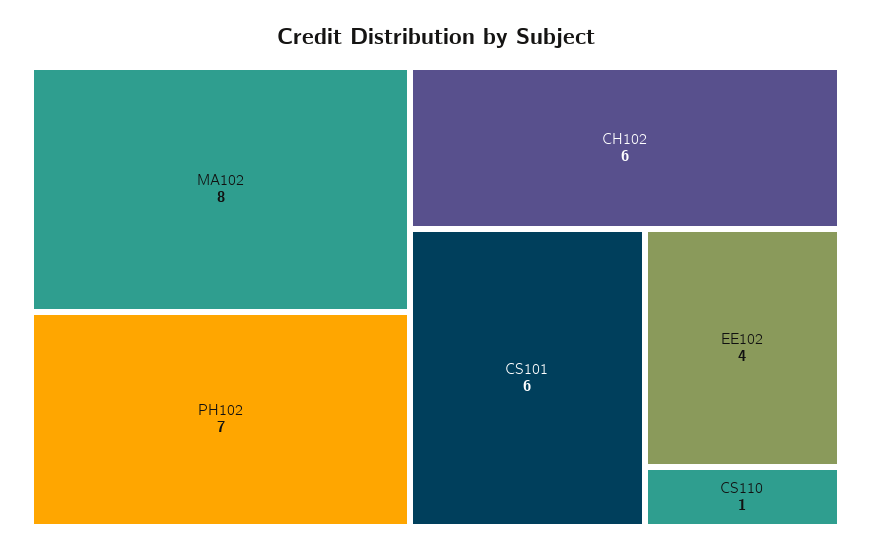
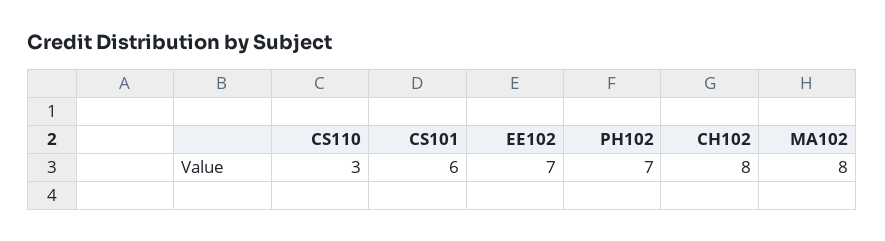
CH102: 6 -> 8
EE102: 4 -> 7
CS110: 1 -> 3

